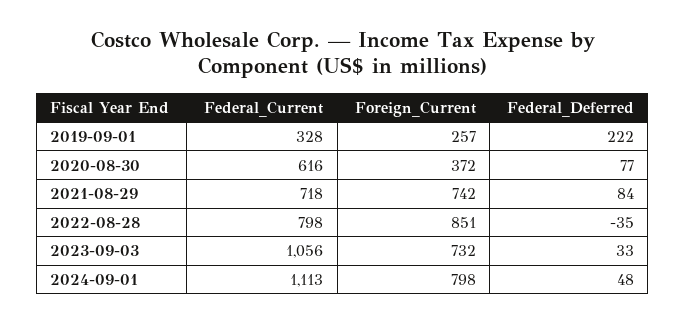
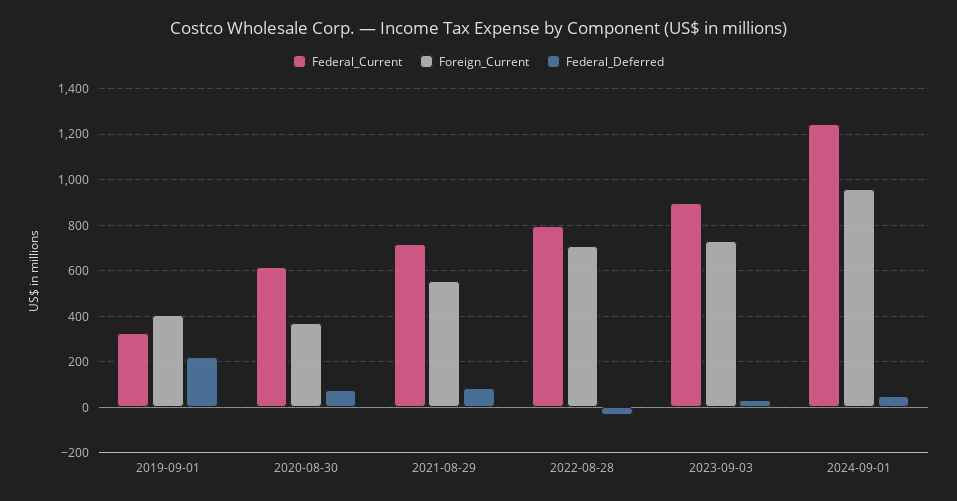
Foreign_Current, 2019-09-01: 257 -> 400
Foreign_Current, 2021-08-29: 742 -> 550
Foreign_Current, 2022-08-28: 851 -> 700
Federal_Current, 2023-09-03: 1056 -> 900
Federal_Current, 2024-09-01: 1113 -> 1250
Foreign_Current, 2024-09-01: 798 -> 950

